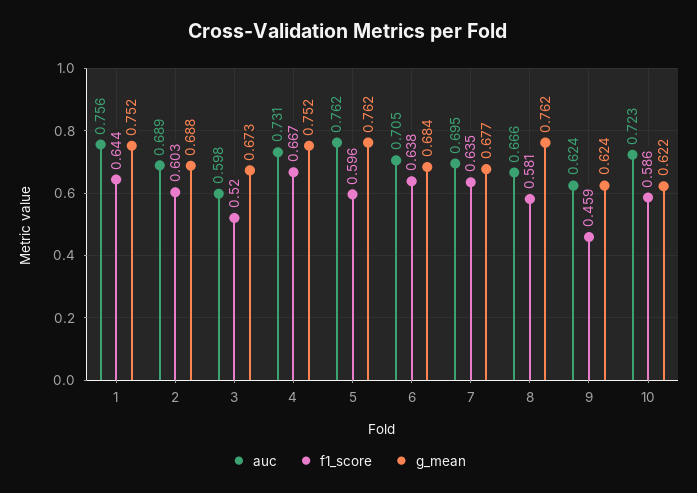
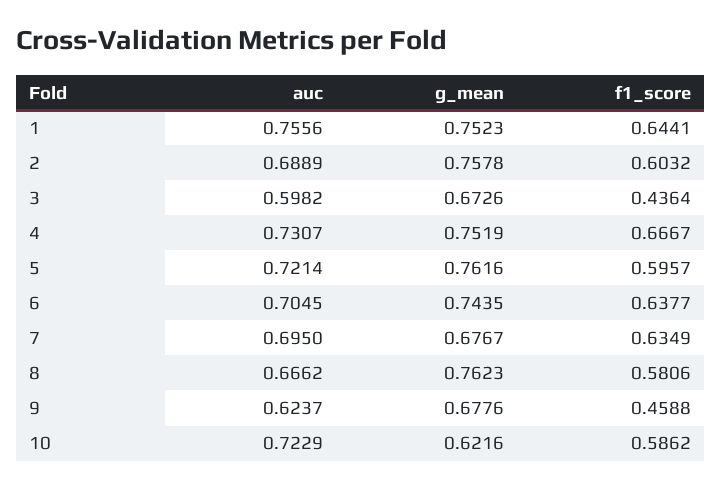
g_mean, 2: 0.688 -> 0.7578
f1_score, 3: 0.52 -> 0.4364
auc, 5: 0.762 -> 0.7214
g_mean, 6: 0.684 -> 0.7435
g_mean, 9: 0.624 -> 0.6776

